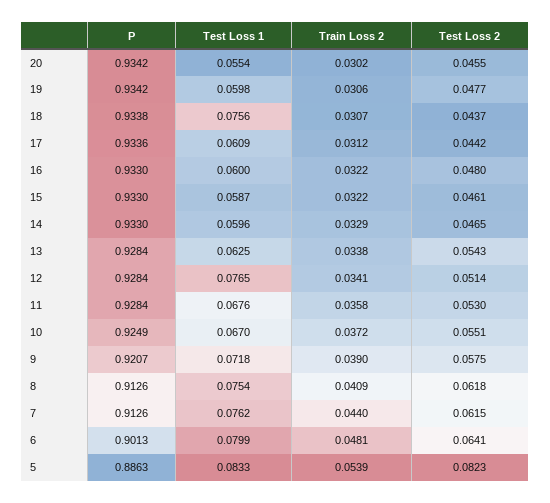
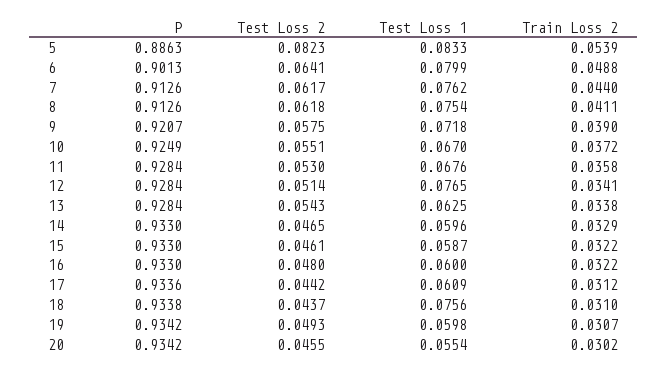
Train Loss 2, 19: 0.0306 -> 0.0307
Test Loss 2, 19: 0.0477 -> 0.0493
Train Loss 2, 18: 0.0307 -> 0.031
Train Loss 2, 8: 0.0409 -> 0.0411
Test Loss 2, 7: 0.0615 -> 0.0617
Train Loss 2, 6: 0.0481 -> 0.0488

